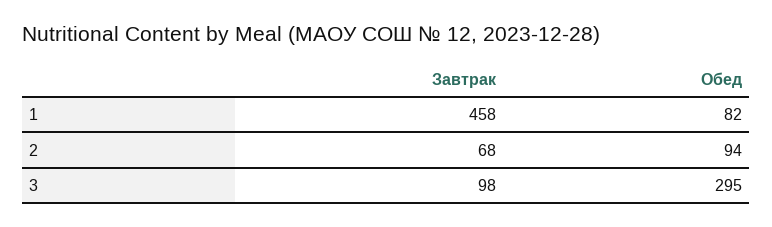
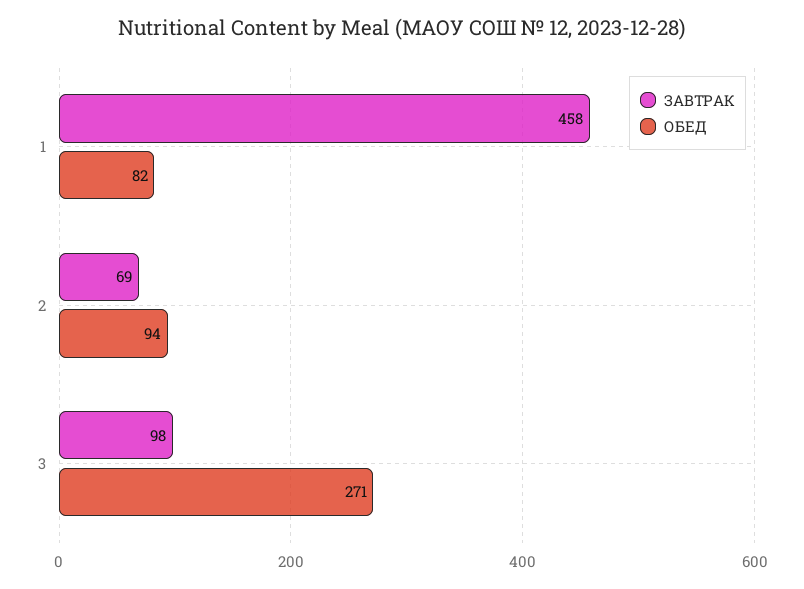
Завтрак, 2: 68 -> 69
Обед, 3: 295 -> 271

